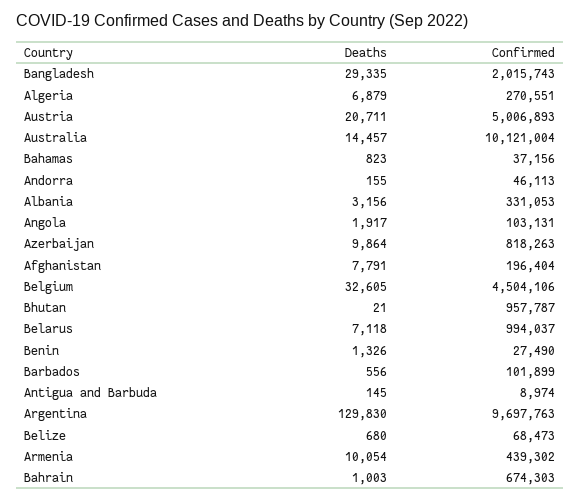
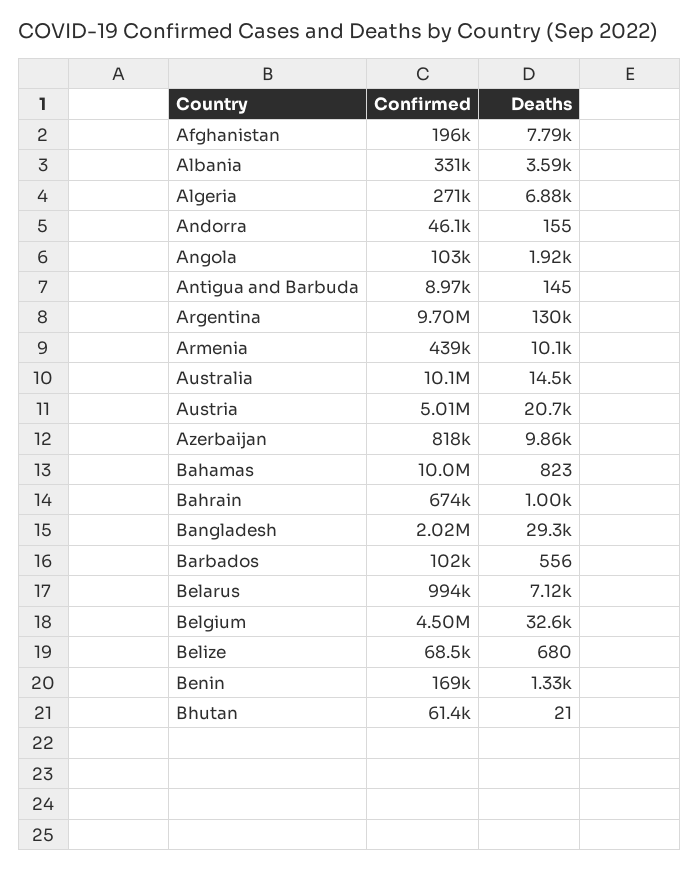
Confirmed, Bahamas: 37156 -> 10000000
Deaths, Albania: 3156 -> 3590
Confirmed, Bhutan: 957787 -> 61400
Confirmed, Benin: 27490 -> 169000

